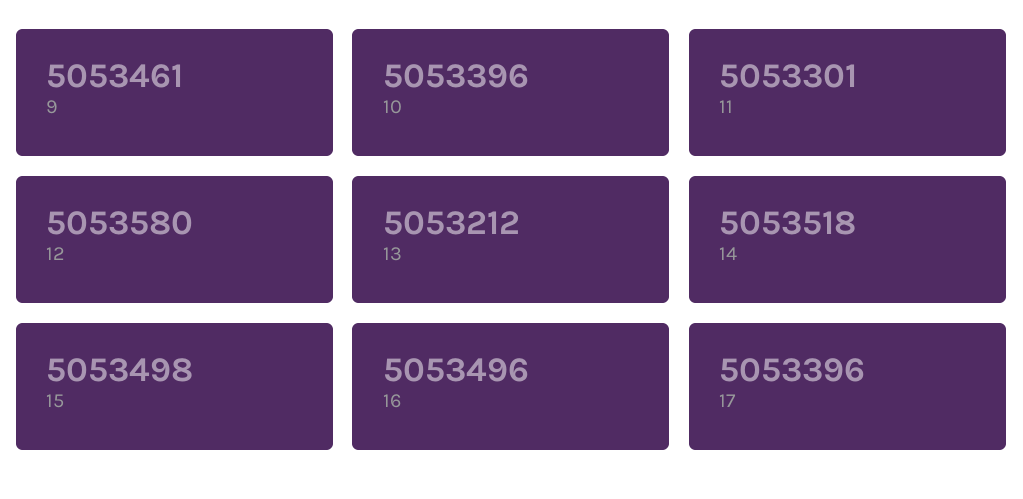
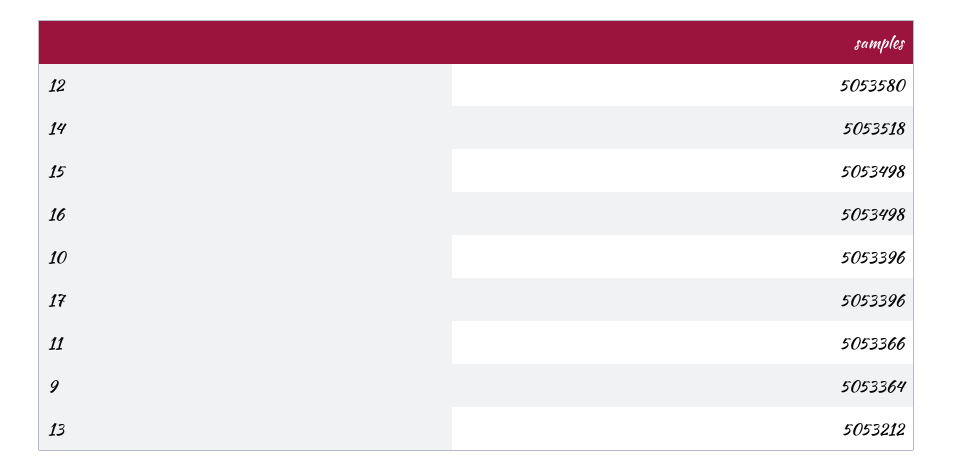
9: 5053461 -> 5053364
11: 5053301 -> 5053366
16: 5053496 -> 5053498

